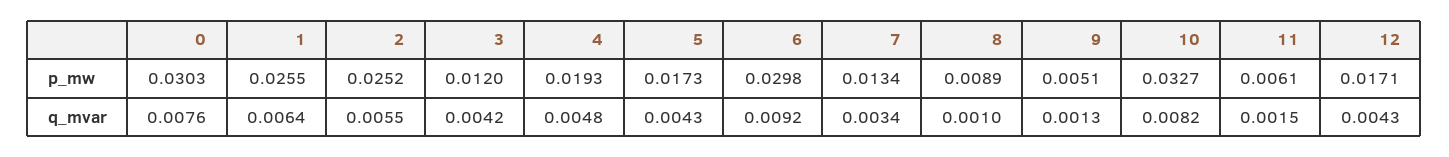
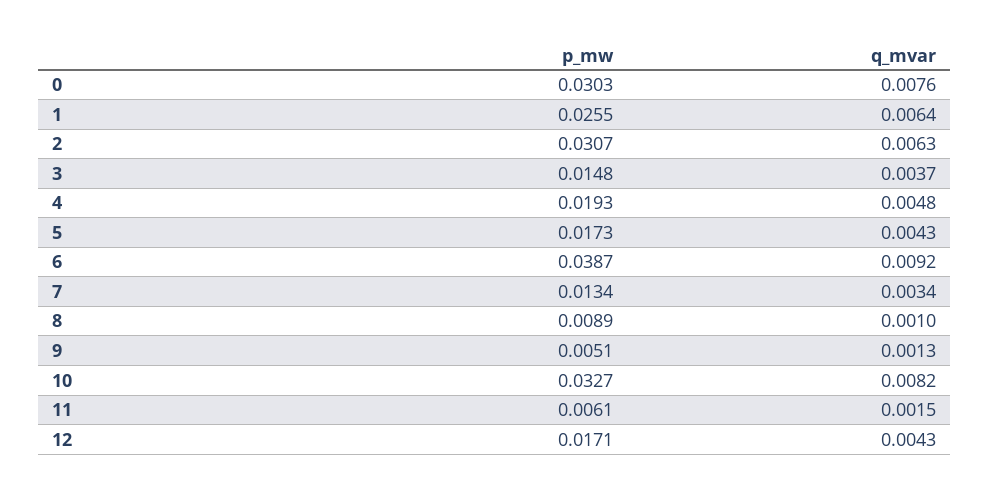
2, p_mw: 0.0252 -> 0.0307
3, p_mw: 0.012 -> 0.0148
6, p_mw: 0.0298 -> 0.0387
2, q_mvar: 0.0055 -> 0.0063
3, q_mvar: 0.0042 -> 0.0037

